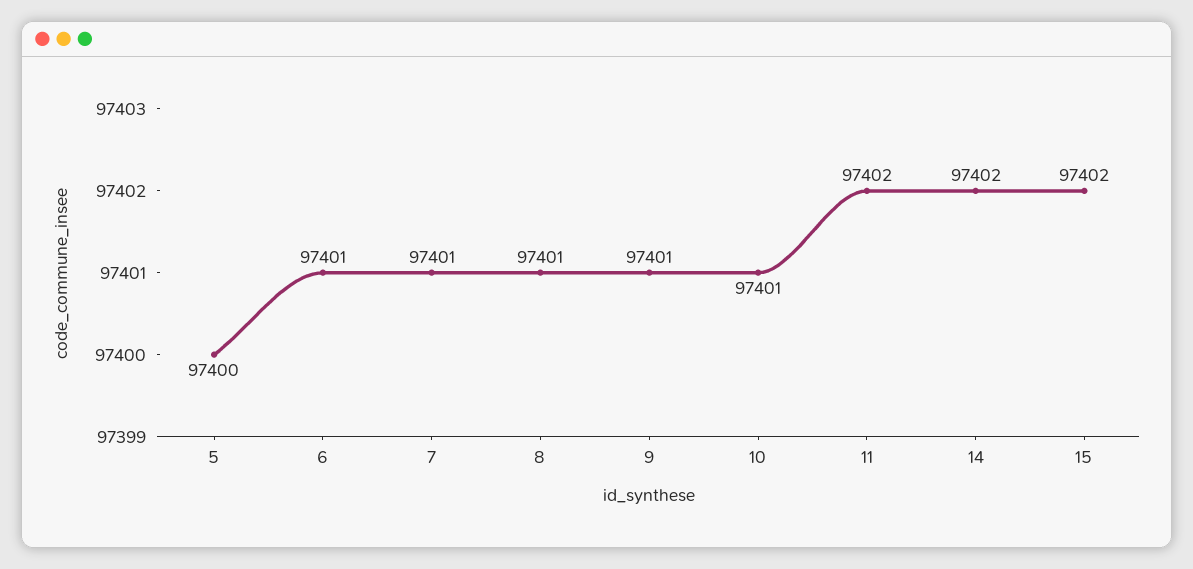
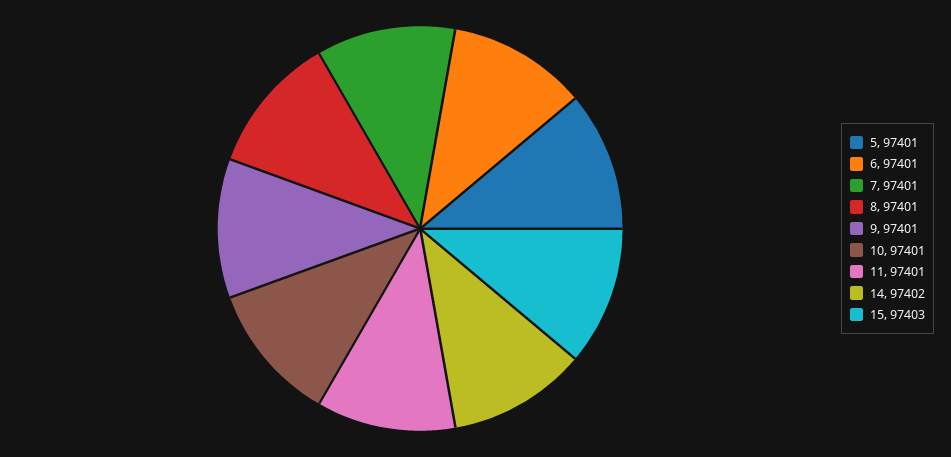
5: 97400 -> 97401
11: 97402 -> 97401
15: 97402 -> 97403

